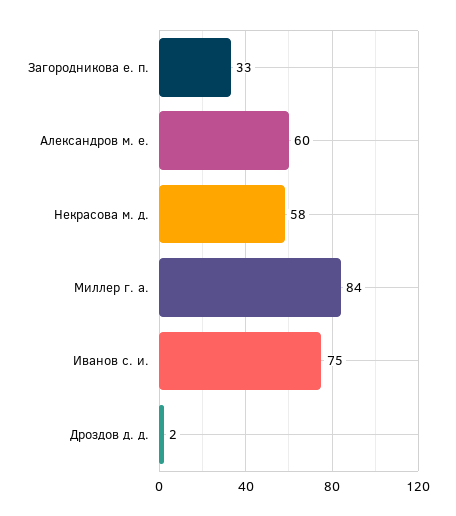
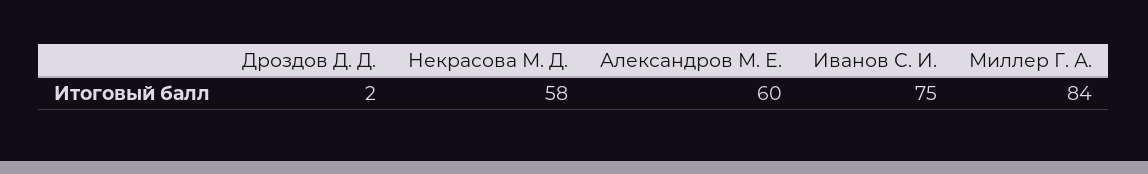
Загородникова е. п.: 33 -> none

